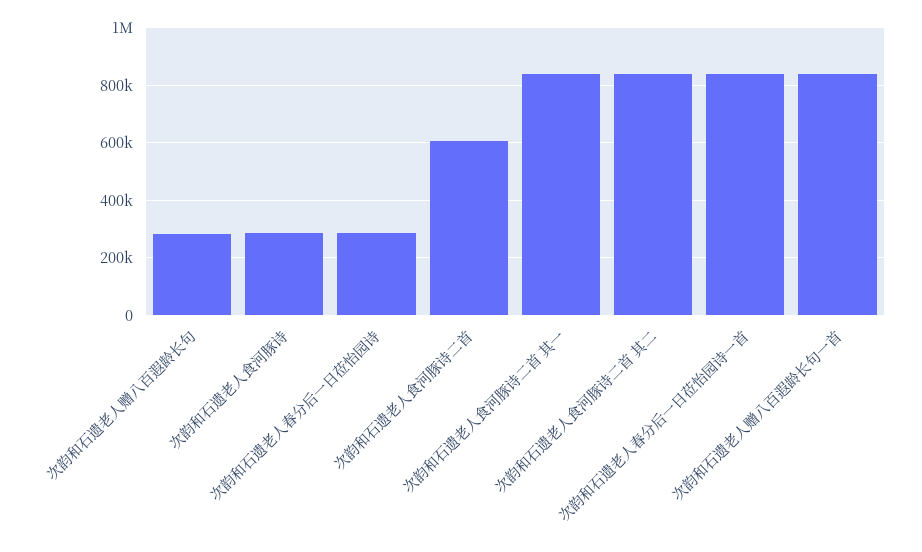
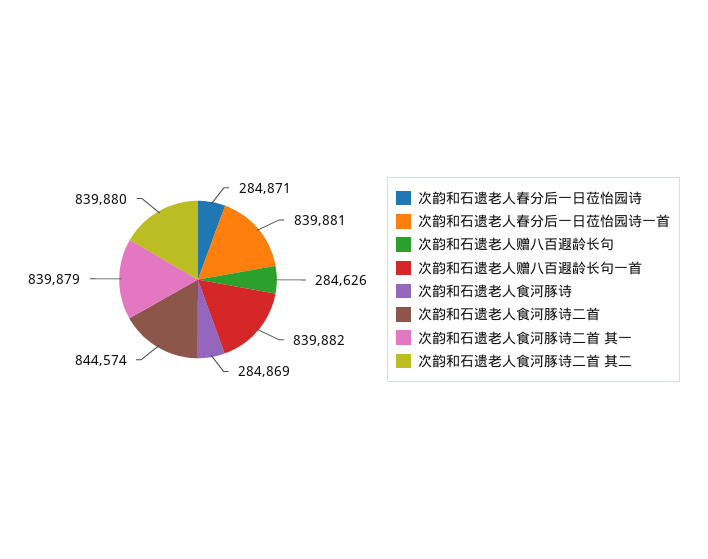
次韵和石遗老人食河豚诗二首: 600000 -> 844574

